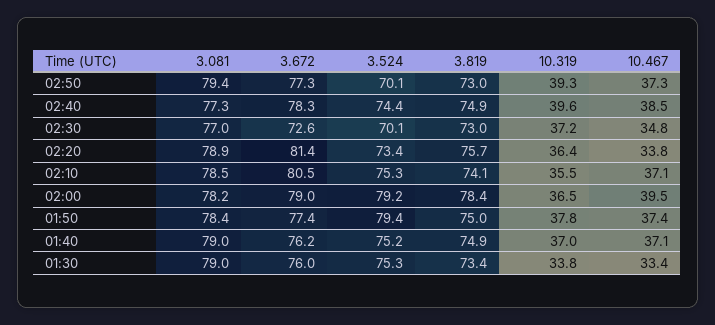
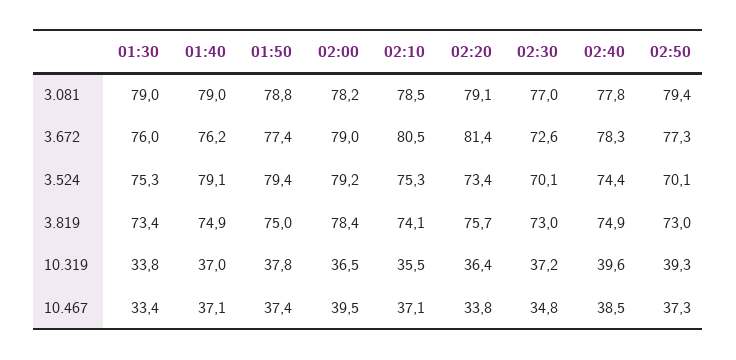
3.081, 02:40: 77.3 -> 77.8
3.081, 02:20: 78.9 -> 79.1
3.081, 01:50: 78.4 -> 78.8
3.524, 01:40: 75.2 -> 79.1

